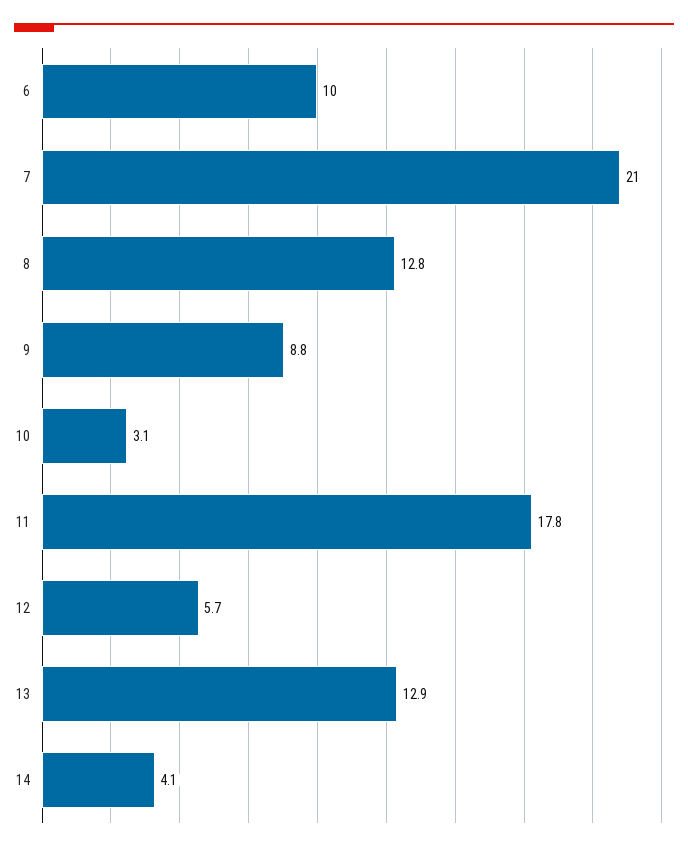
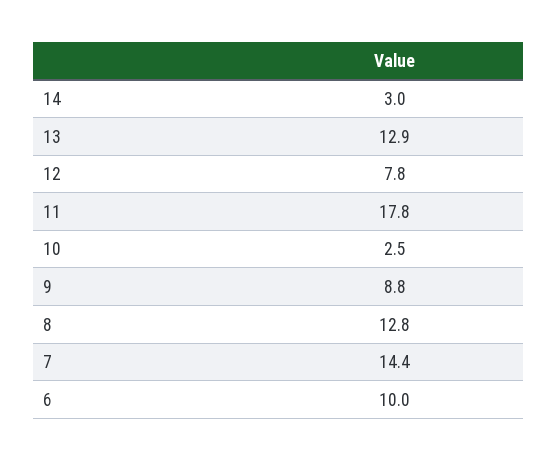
7: 21 -> 14.4
10: 3.1 -> 2.5
12: 5.7 -> 7.8
14: 4.1 -> 3

